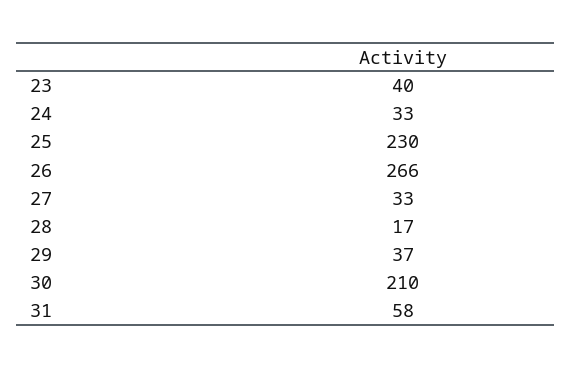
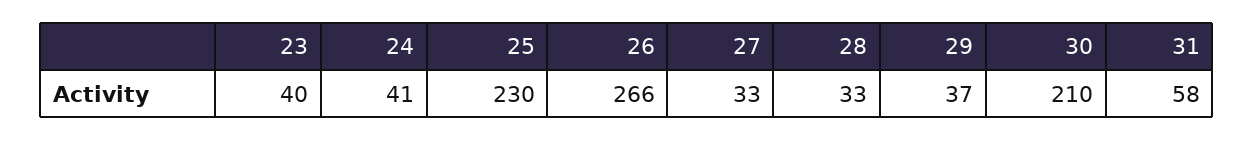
24: 33 -> 41
28: 17 -> 33

